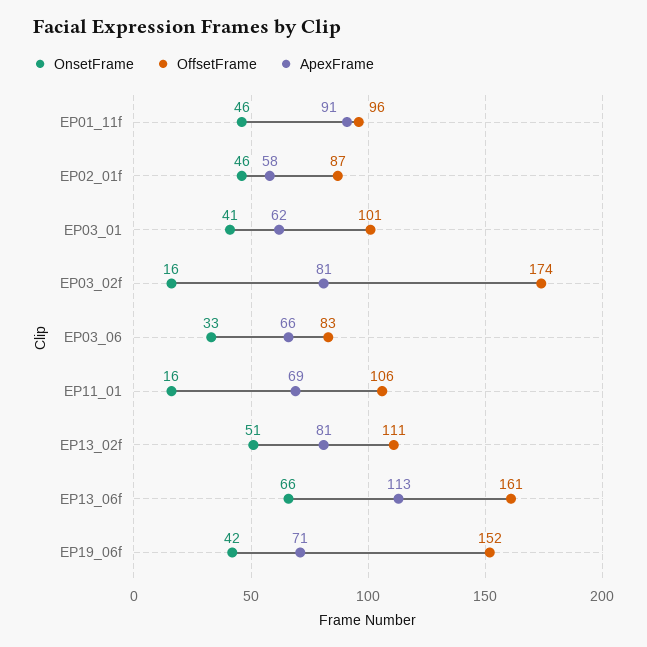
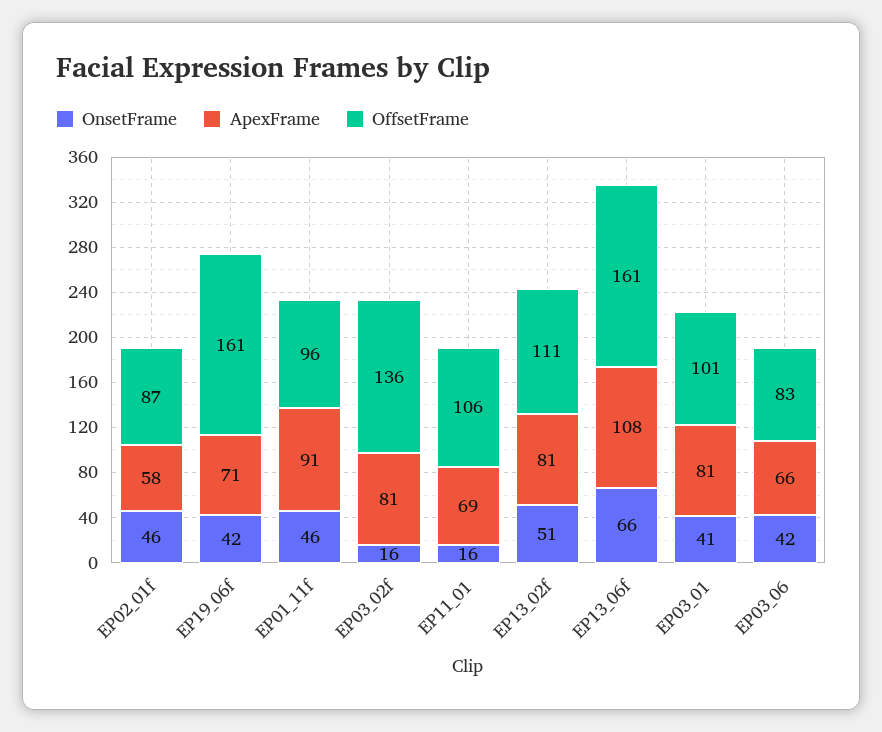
ApexFrame, EP03_01: 62 -> 81
OffsetFrame, EP03_02f: 174 -> 136
OnsetFrame, EP03_06: 33 -> 42
ApexFrame, EP13_06f: 113 -> 108
OffsetFrame, EP19_06f: 152 -> 161

